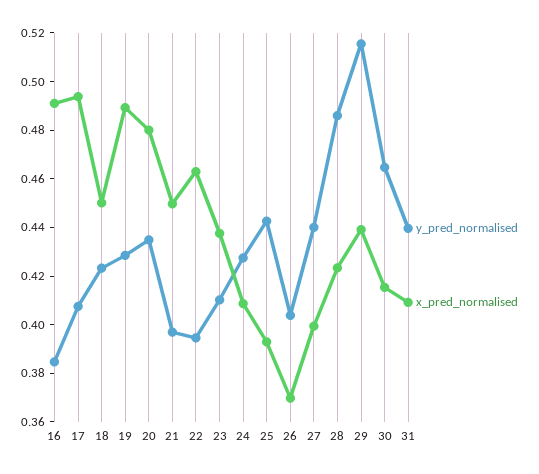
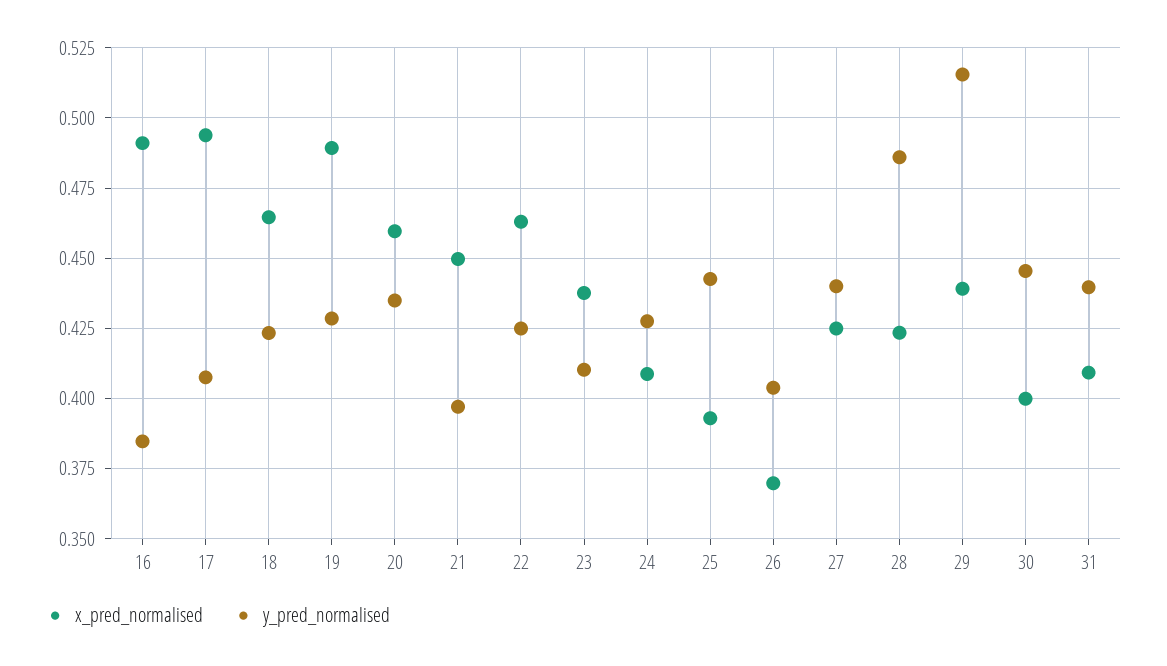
x_pred_normalised, 18: 0.45 -> 0.465
x_pred_normalised, 20: 0.48 -> 0.46
y_pred_normalised, 22: 0.395 -> 0.425
x_pred_normalised, 27: 0.4 -> 0.425
y_pred_normalised, 30: 0.465 -> 0.445
x_pred_normalised, 30: 0.415 -> 0.4

